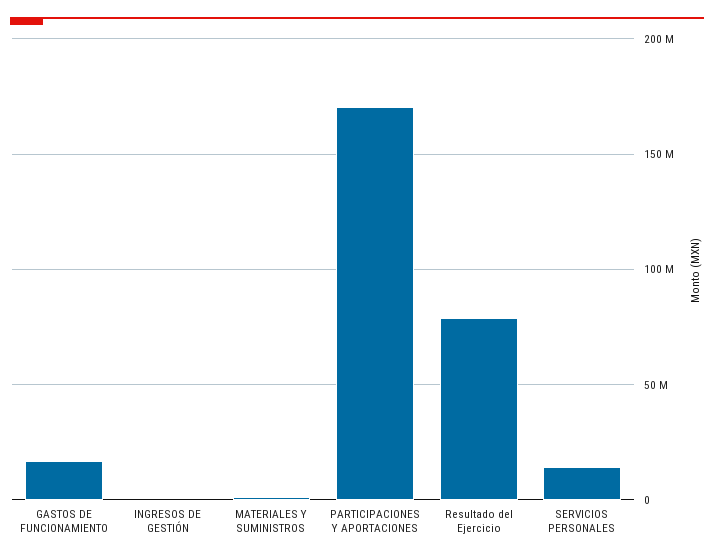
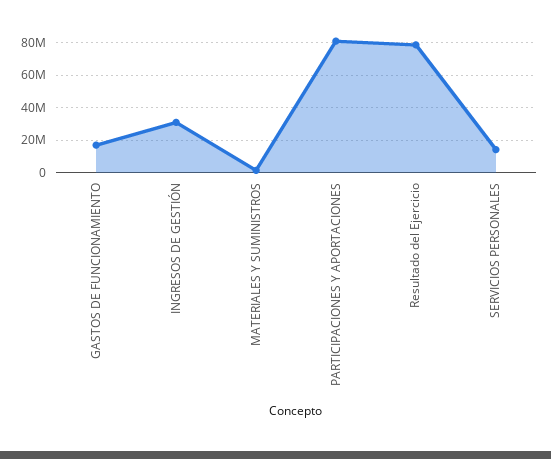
INGRESOS DE GESTIÓN: 0 -> 30000000
PARTICIPACIONES Y APORTACIONES: 170000000 -> 80000000

